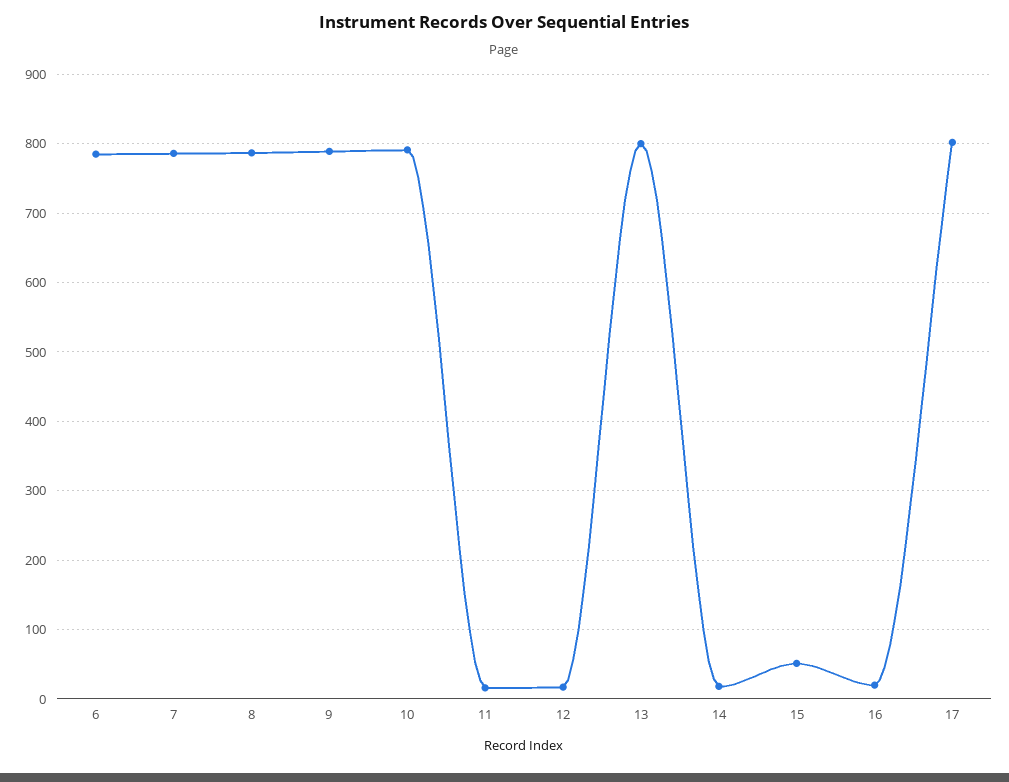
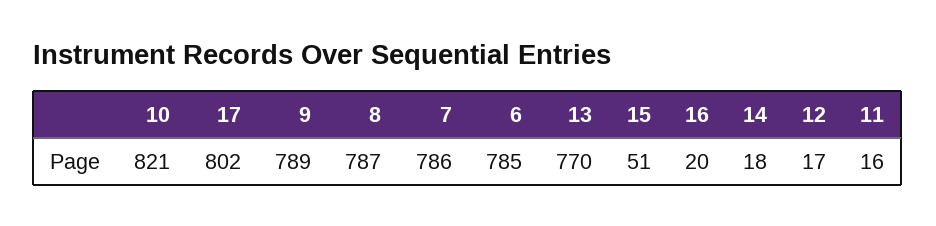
10: 790 -> 821
13: 800 -> 770

